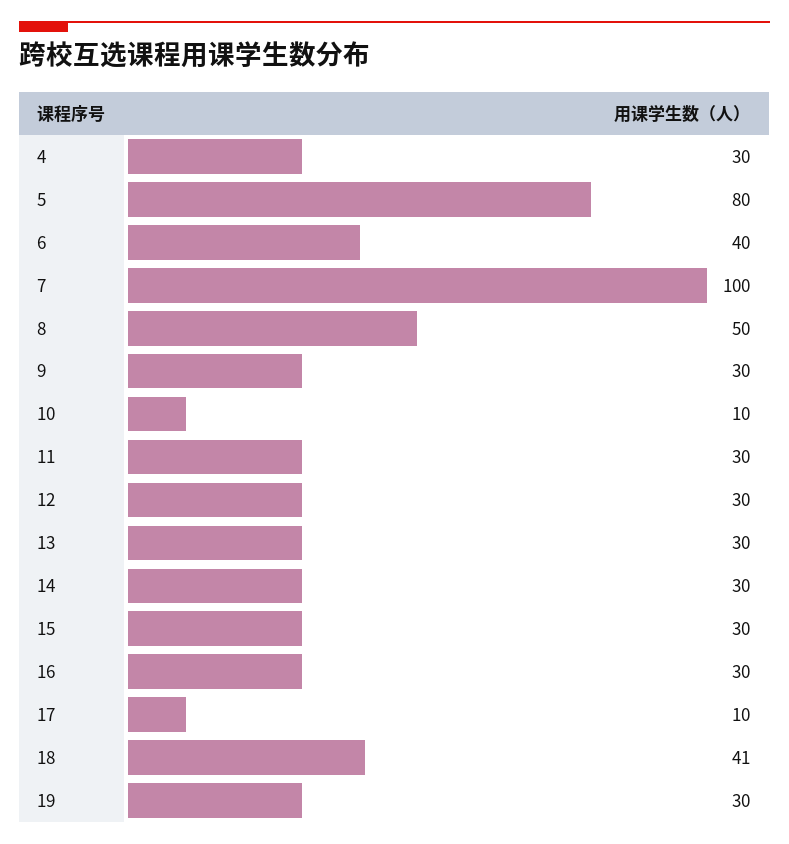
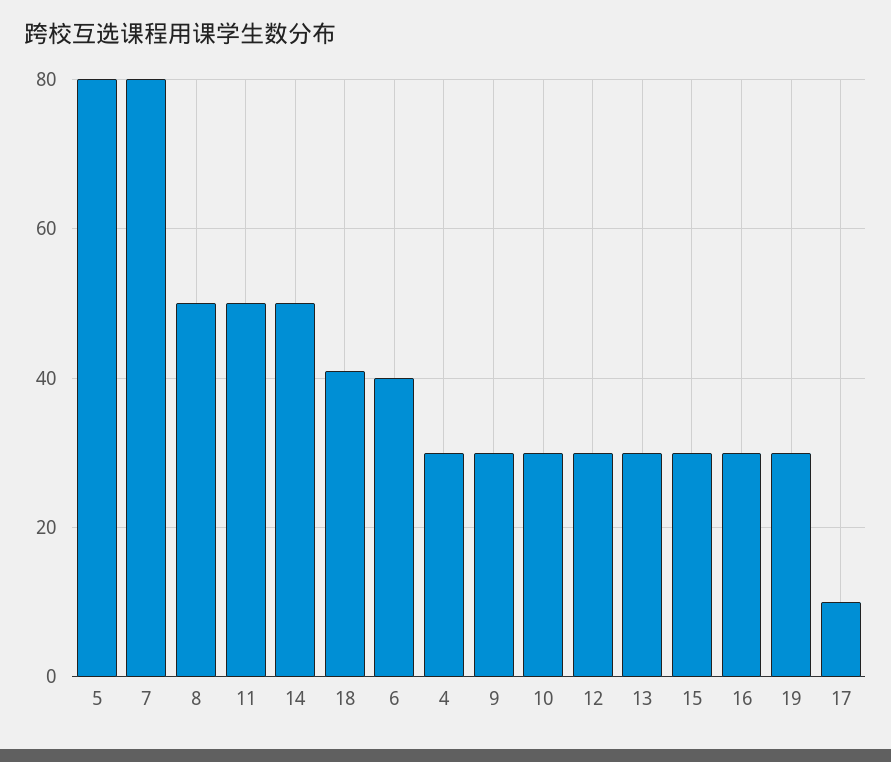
7: 100 -> 80
10: 10 -> 30
11: 30 -> 50
14: 30 -> 50

